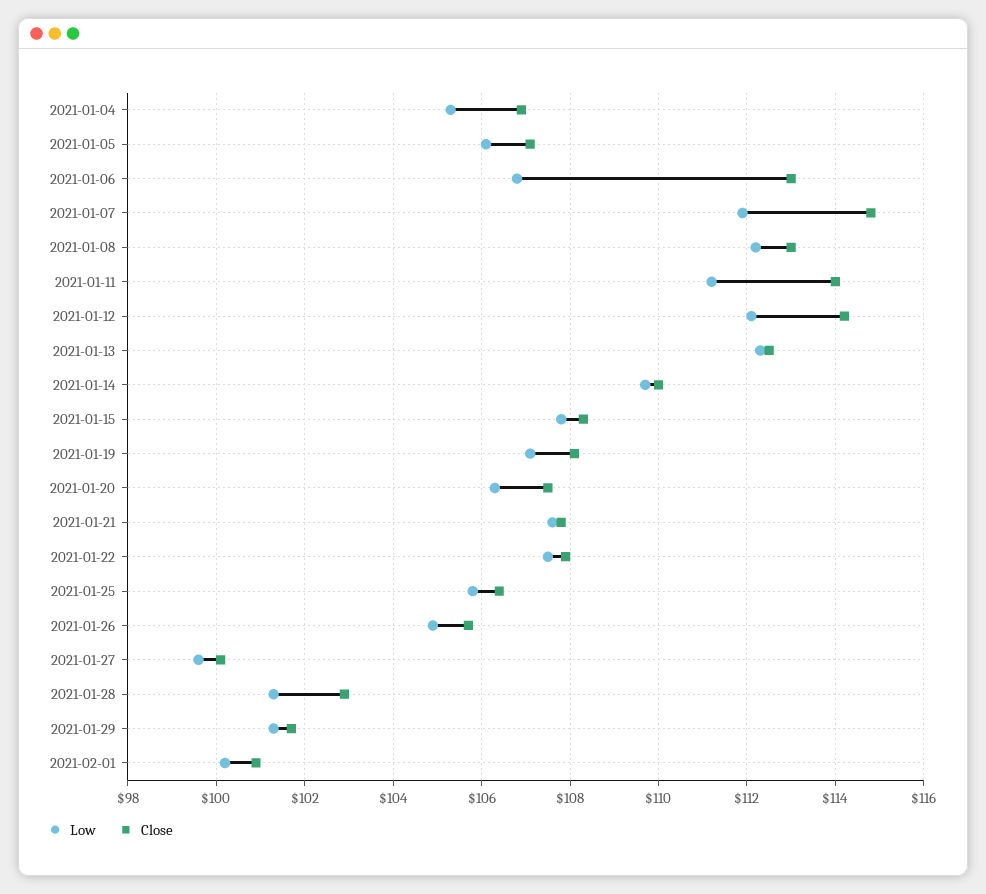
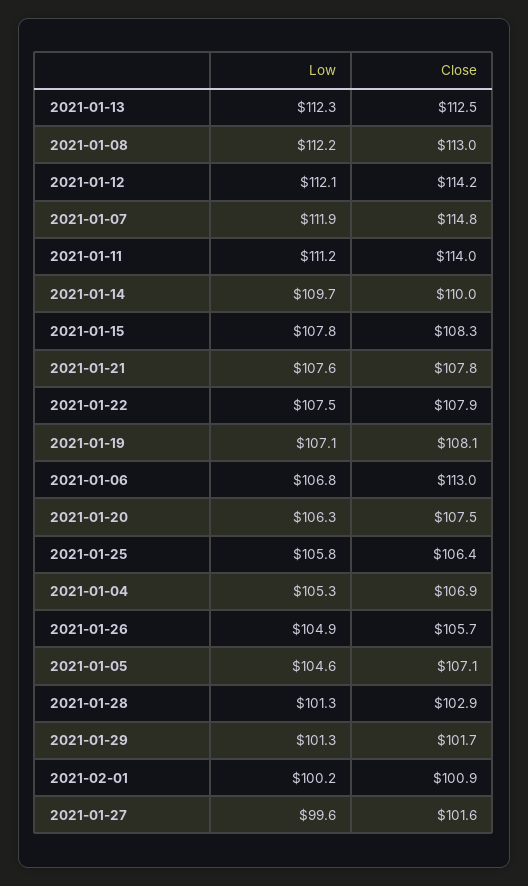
Low, 2021-01-05: 106 -> 104.6
Close, 2021-01-27: 100 -> 101.6

